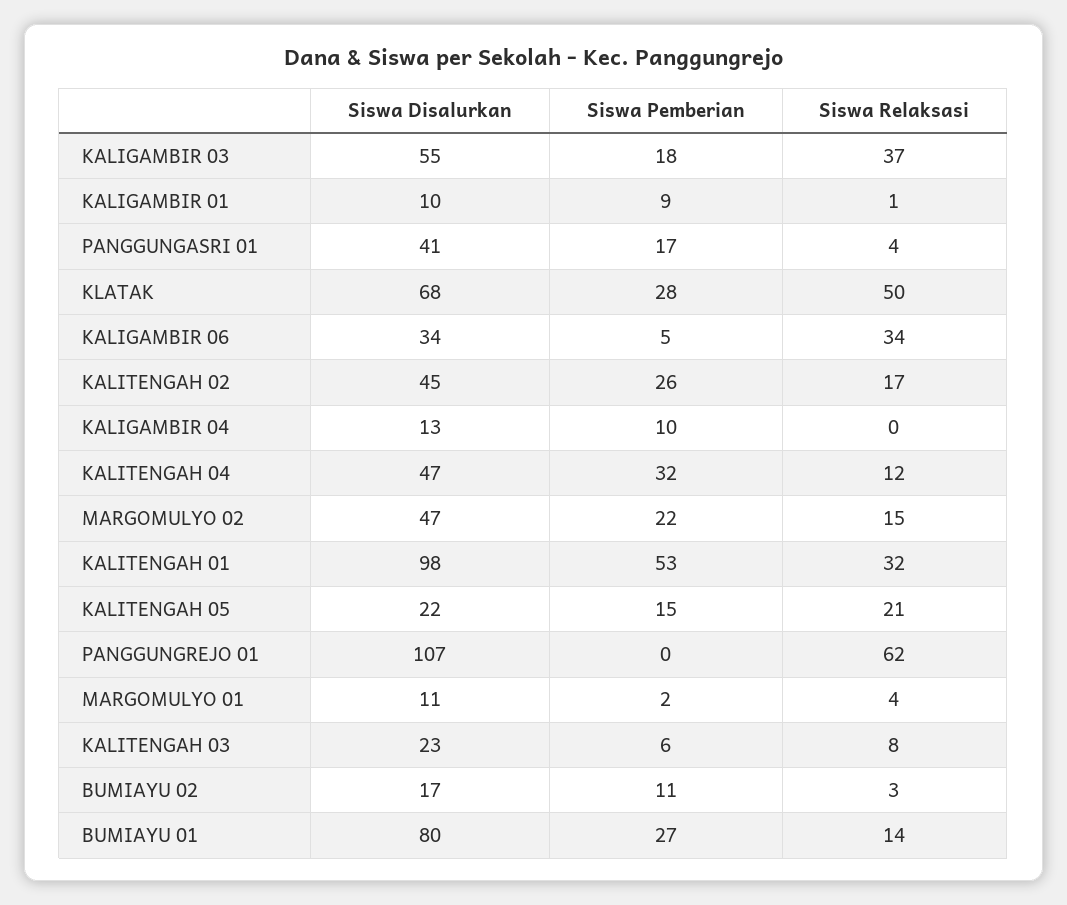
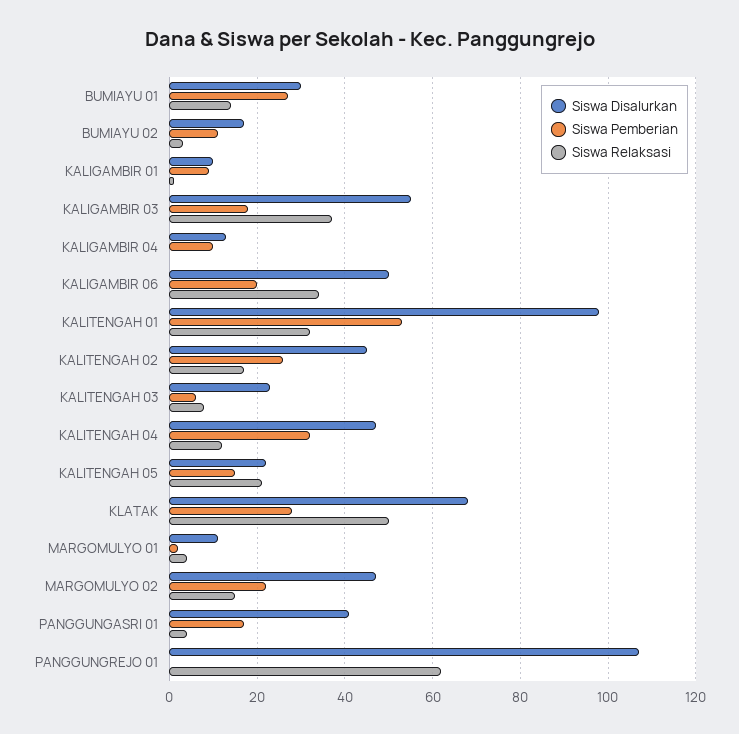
Siswa Disalurkan, KALIGAMBIR 06: 34 -> 50
Siswa Pemberian, KALIGAMBIR 06: 5 -> 20
Siswa Disalurkan, BUMIAYU 01: 80 -> 30

